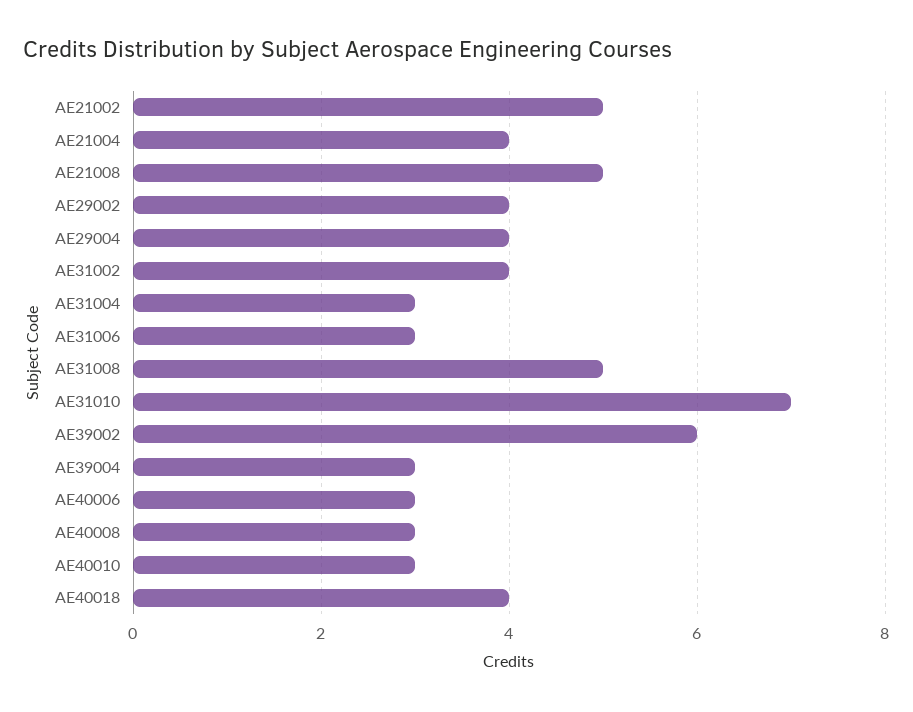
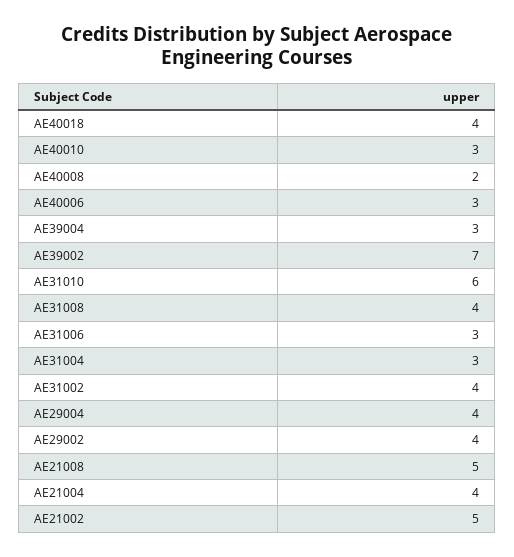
AE31008: 5 -> 4
AE31010: 7 -> 6
AE39002: 6 -> 7
AE40008: 3 -> 2

